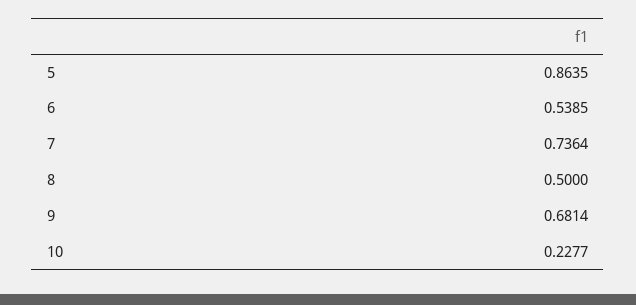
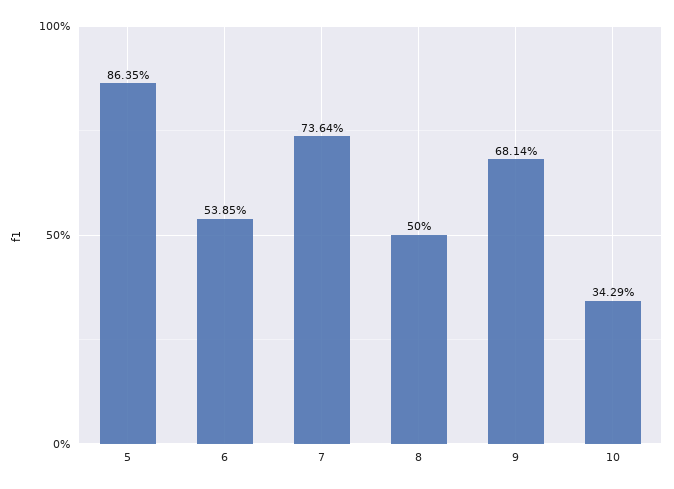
10: 0.2277 -> 0.3429

